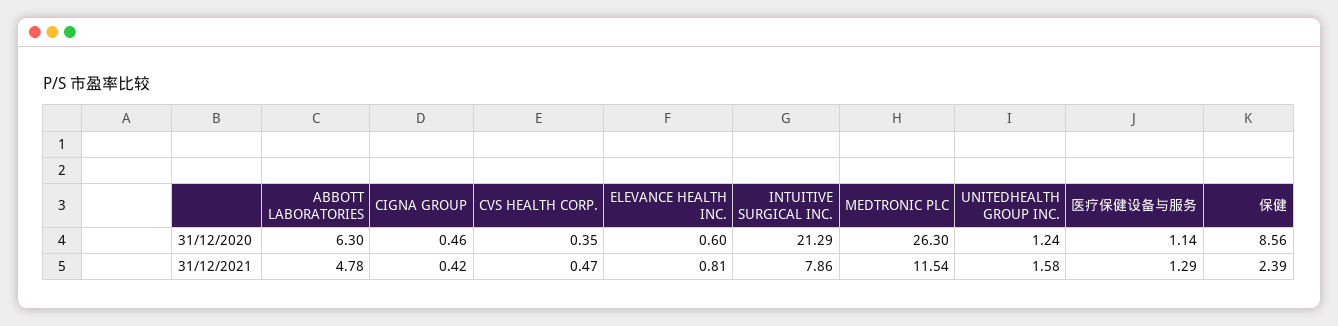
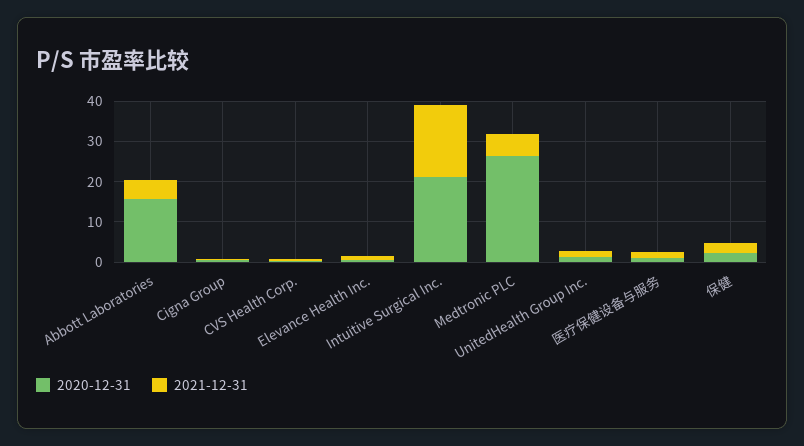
31/12/2020, ABBOTT LABORATORIES: 6.3 -> 16
31/12/2020, 保健: 8.56 -> 2
31/12/2021, INTUITIVE SURGICAL INC.: 7.86 -> 18
31/12/2021, MEDTRONIC PLC: 11.54 -> 6

